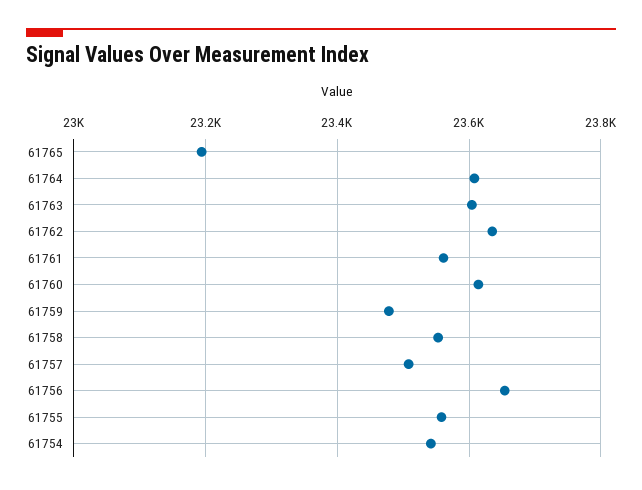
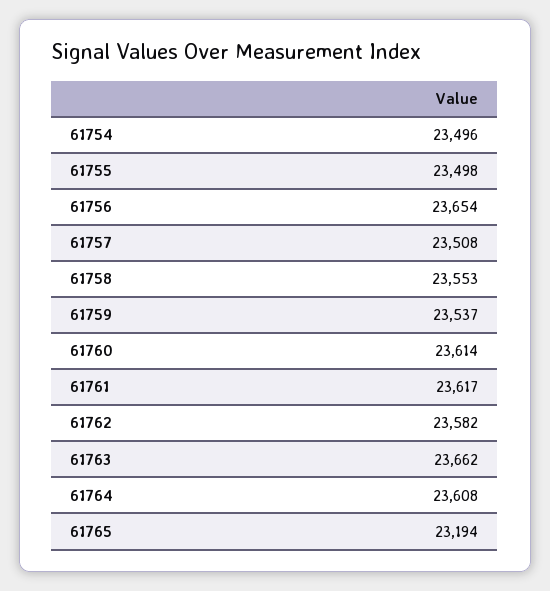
61763: 23600 -> 23662
61762: 23640 -> 23582
61761: 23560 -> 23617
61759: 23480 -> 23537
61755: 23560 -> 23498
61754: 23540 -> 23496

